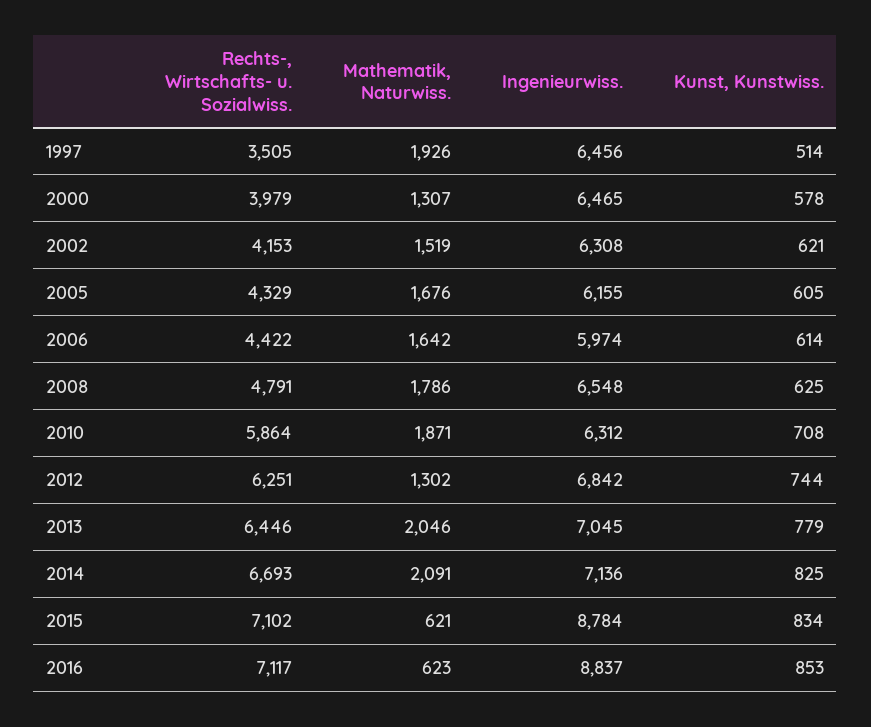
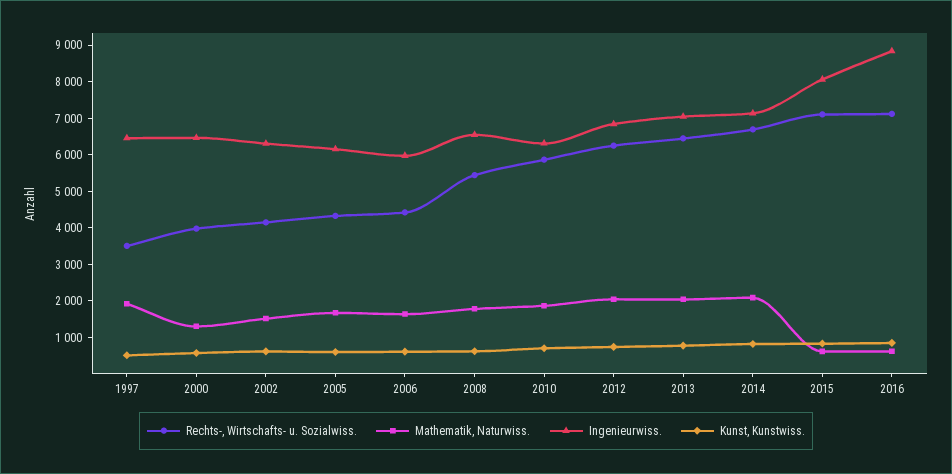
Rechts-, Wirtschafts- u. Sozialwiss., 2008: 4791 -> 5500
Mathematik, Naturwiss., 2012: 1302 -> 2000
Ingenieurwiss., 2015: 8784 -> 8000

